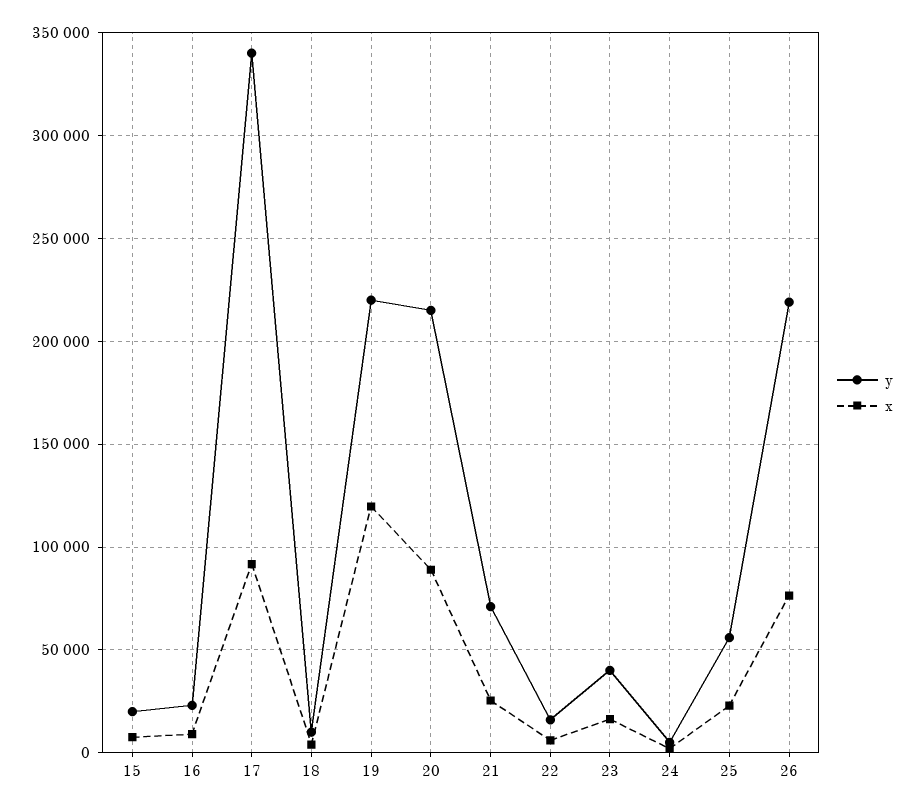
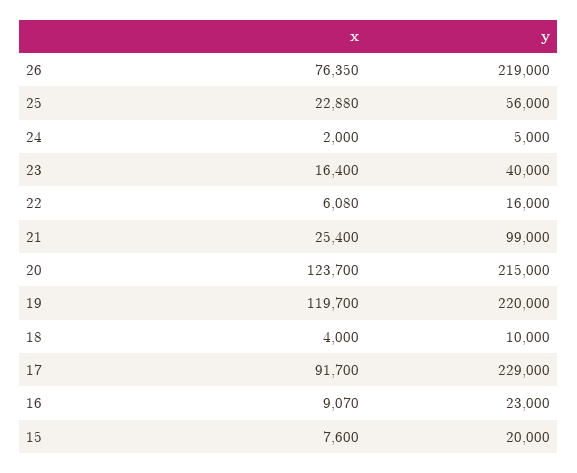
y, 17: 340000 -> 229000
x, 20: 90000 -> 123700
y, 21: 70000 -> 99000

